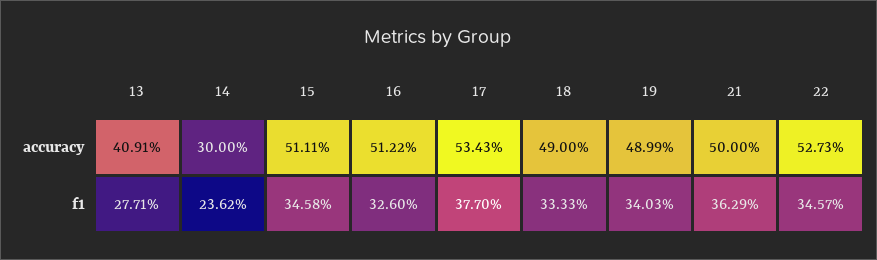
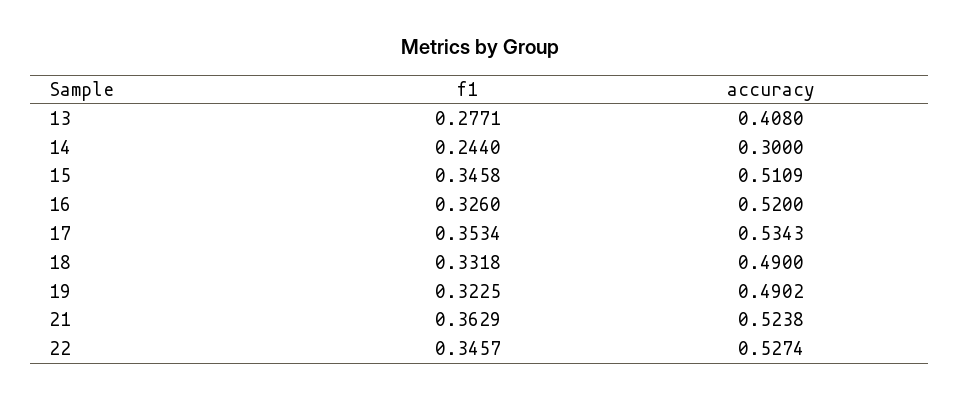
13, accuracy: 0.4091 -> 0.408
15, accuracy: 0.5111 -> 0.5109
16, accuracy: 0.5122 -> 0.52
19, accuracy: 0.4899 -> 0.4902
21, accuracy: 0.5 -> 0.5238
22, accuracy: 0.5273 -> 0.5274
14, f1: 0.2362 -> 0.244
17, f1: 0.377 -> 0.3534
18, f1: 0.3333 -> 0.3318
19, f1: 0.3403 -> 0.3225

